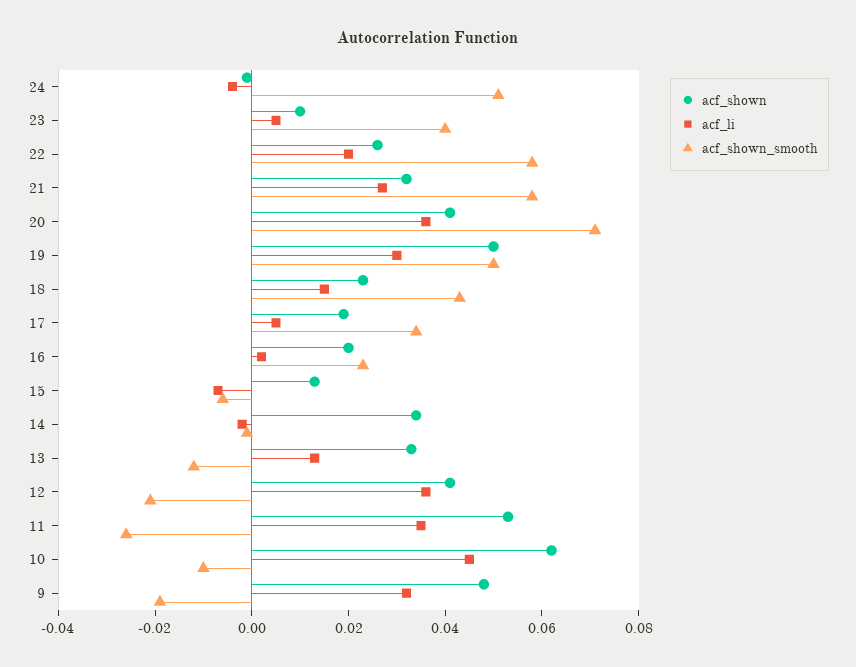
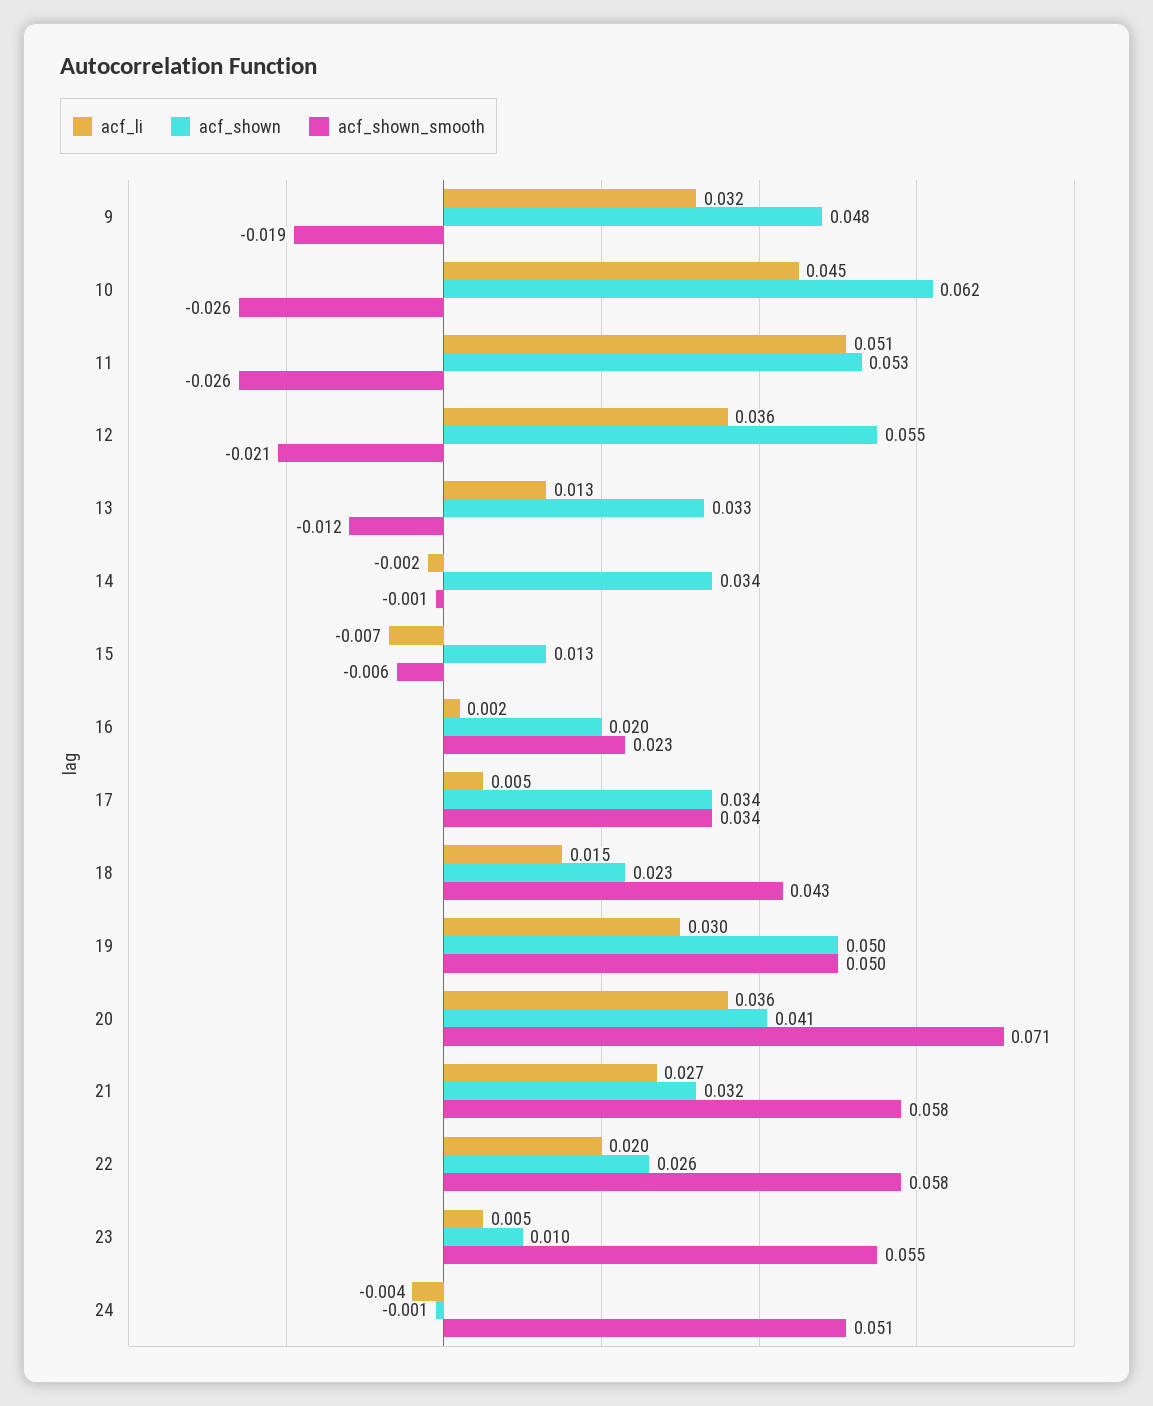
acf_shown_smooth, 23: 0.04 -> 0.055
acf_shown, 17: 0.02 -> 0.034
acf_shown, 12: 0.04 -> 0.055
acf_li, 11: 0.035 -> 0.051
acf_shown_smooth, 10: -0.01 -> -0.026

